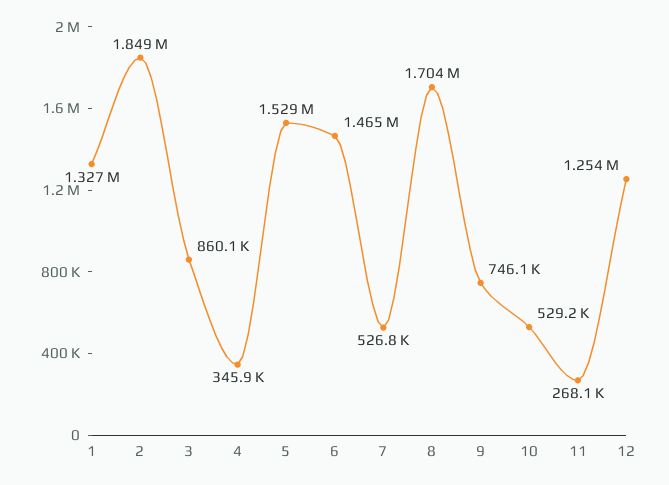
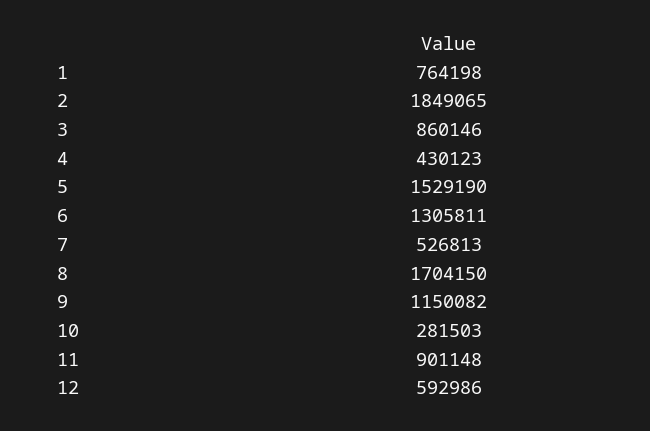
1: 1327000 -> 764198
4: 345900 -> 430123
6: 1465000 -> 1305811
9: 746100 -> 1150082
10: 529200 -> 281503
11: 268100 -> 901148
12: 1254000 -> 592986

